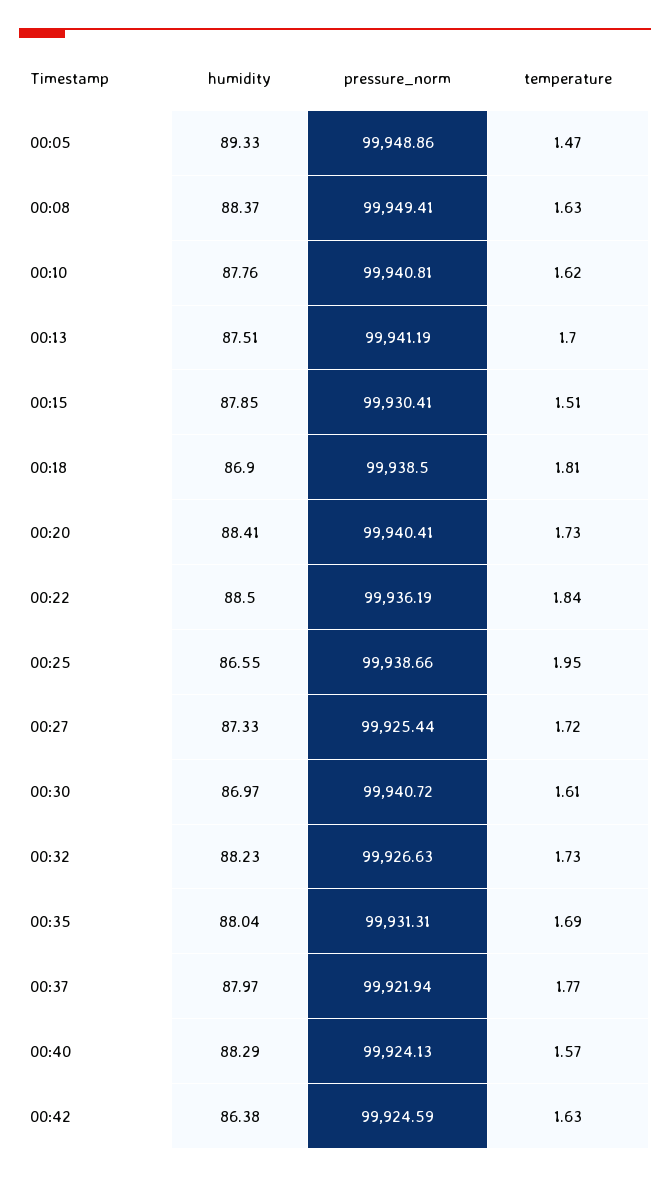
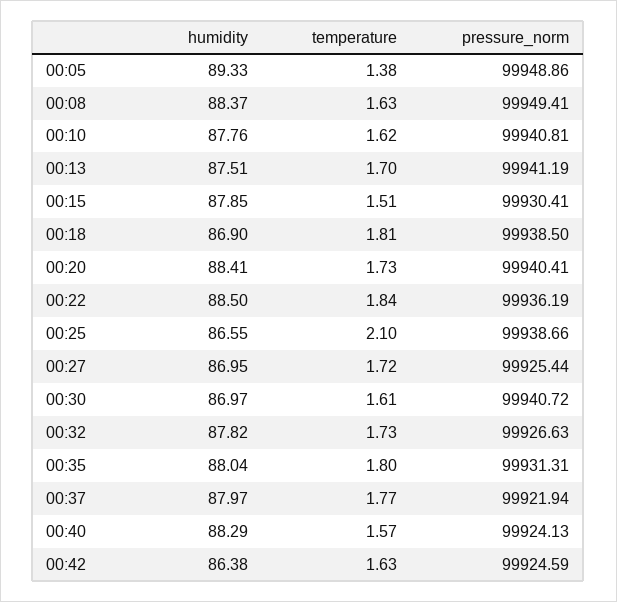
temperature, 00:05: 1.47 -> 1.38
temperature, 00:25: 1.95 -> 2.1
humidity, 00:27: 87.33 -> 86.95
humidity, 00:32: 88.23 -> 87.82
temperature, 00:35: 1.69 -> 1.8

